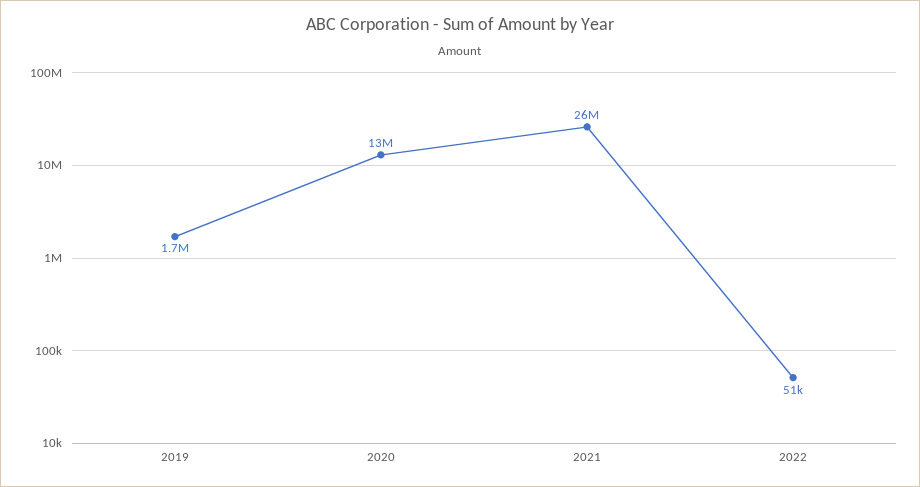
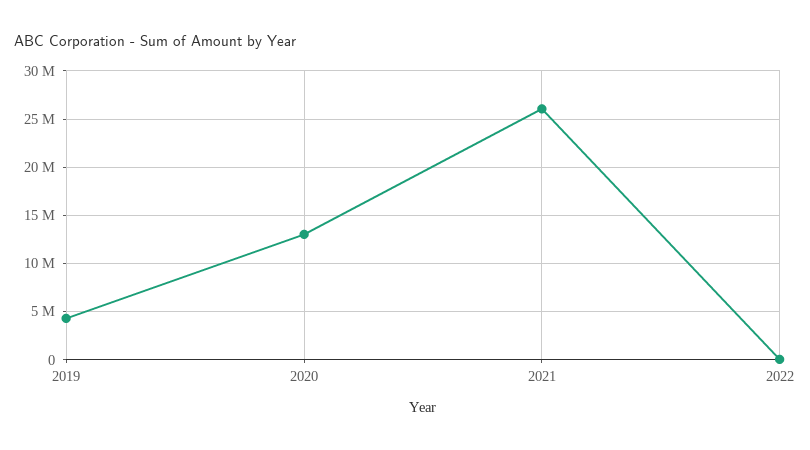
2019: 1700000 -> 4000000

